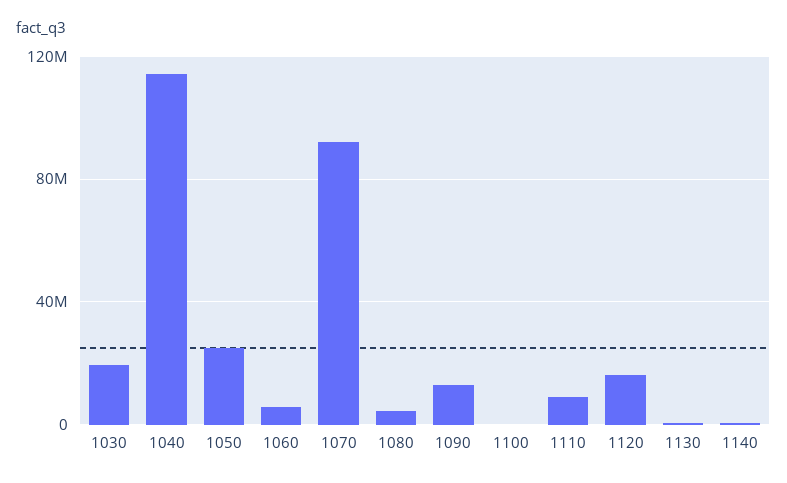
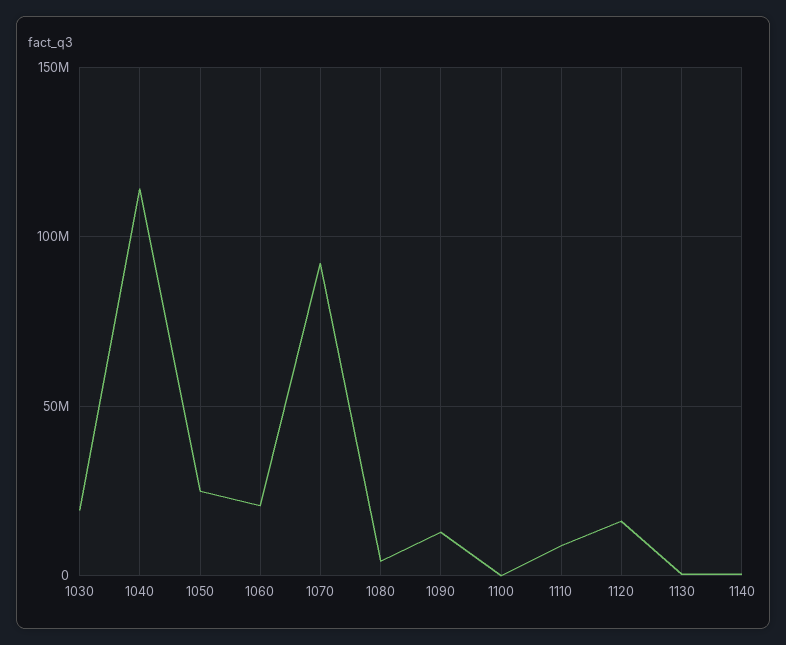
1060: 5000000 -> 20000000

